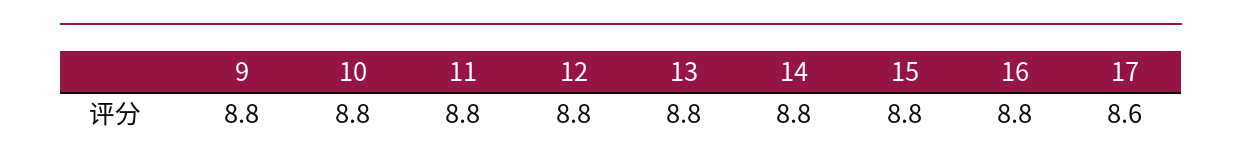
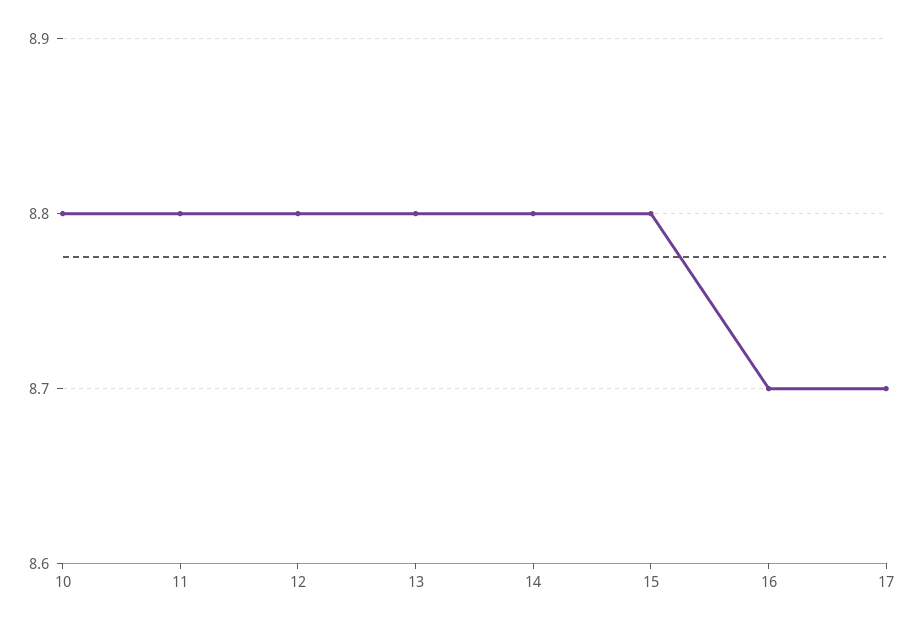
9: 8.8 -> none
16: 8.8 -> 8.7
17: 8.6 -> 8.7

